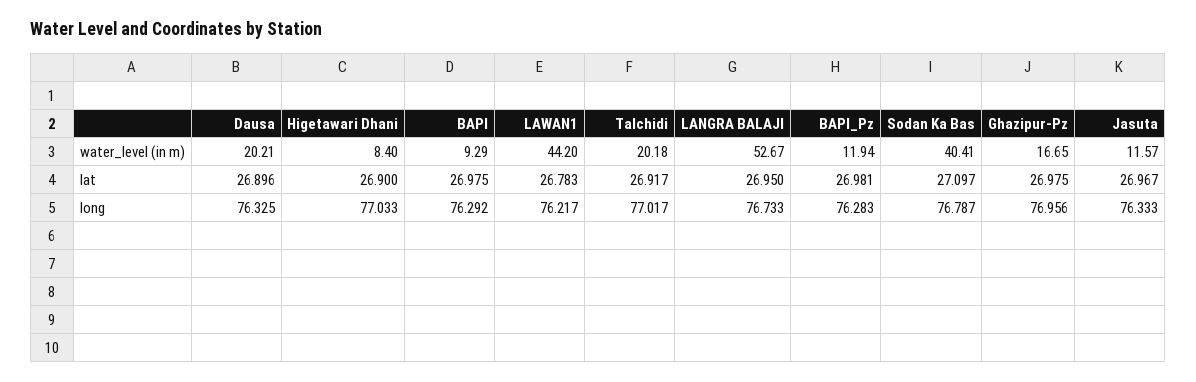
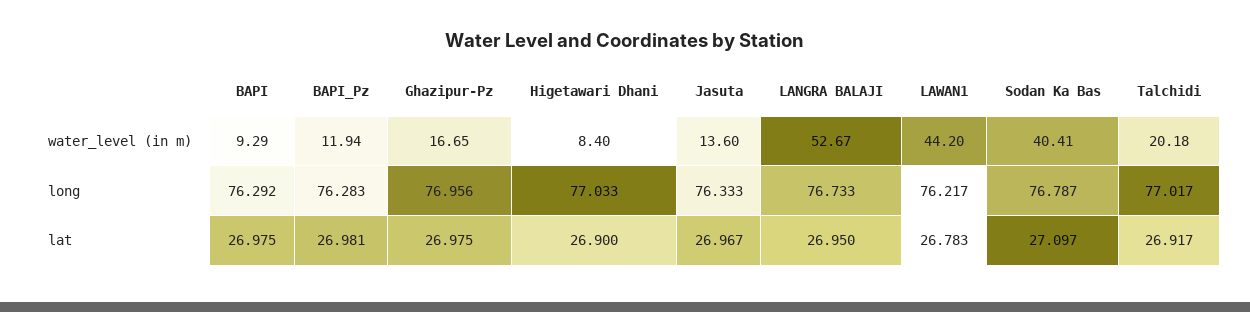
Dausa, water_level (in m): 20.21 -> none
Jasuta, water_level (in m): 11.57 -> 13.6
Dausa, lat: 26.896 -> none
Dausa, long: 76.325 -> none

